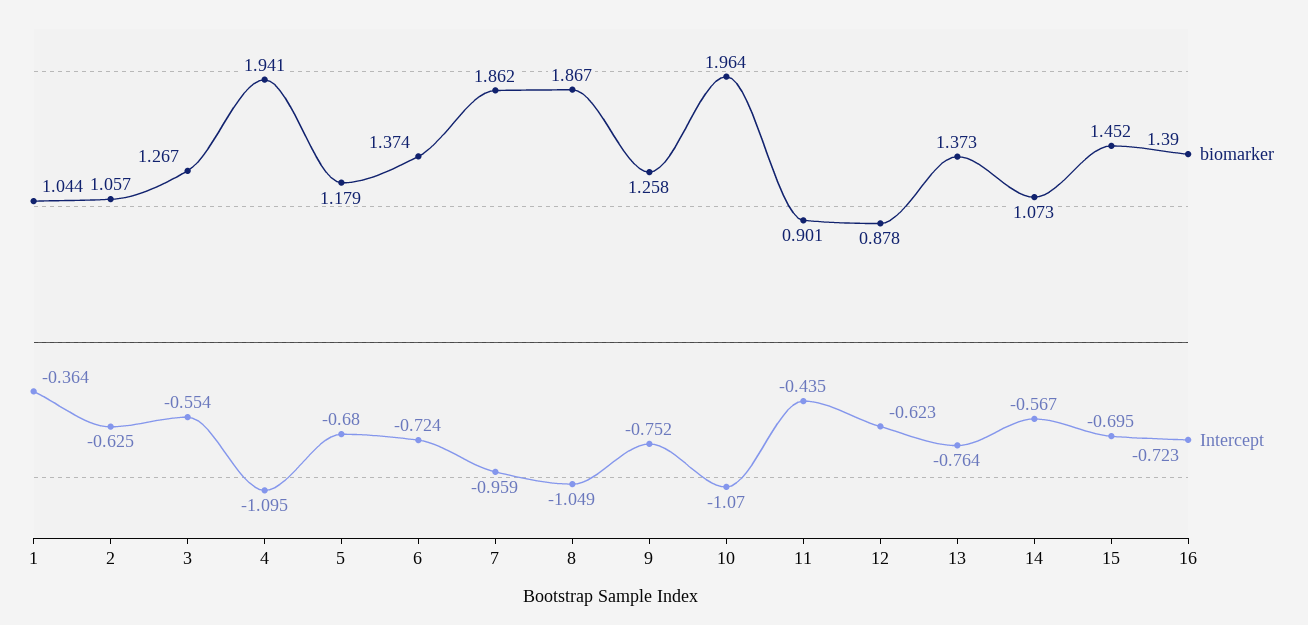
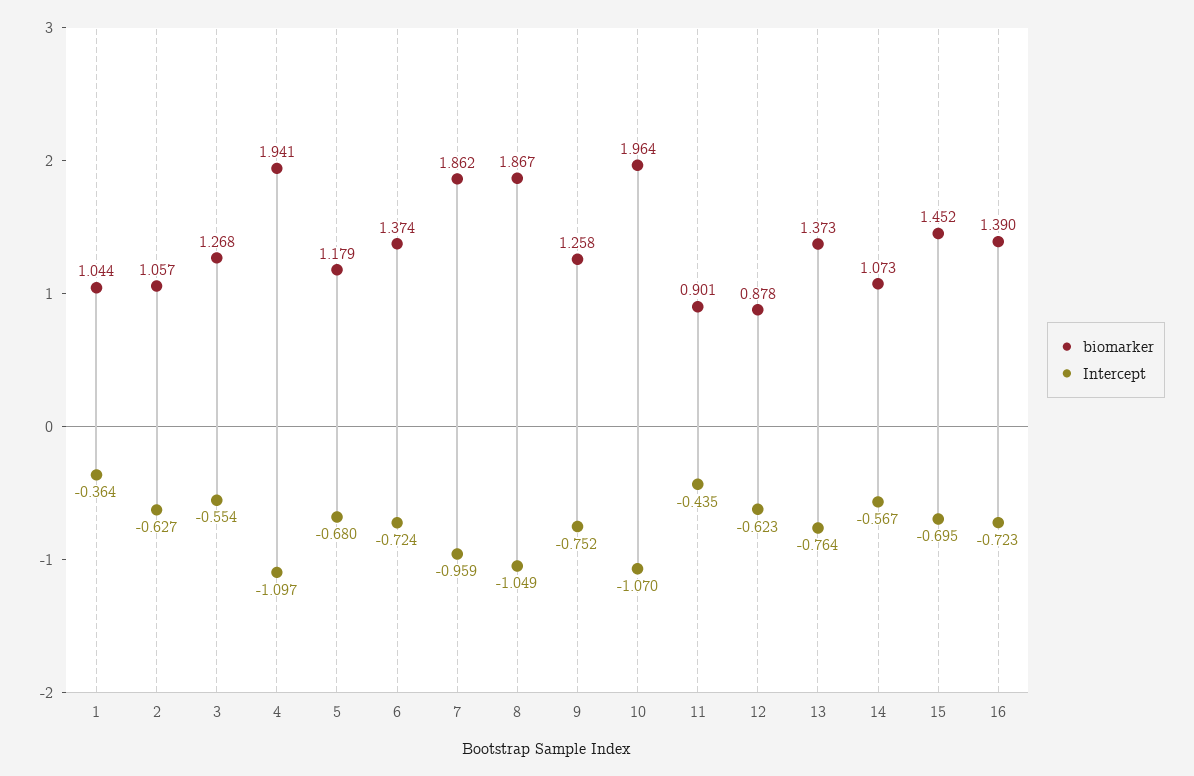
Intercept, 2: -0.625 -> -0.627
biomarker, 3: 1.267 -> 1.268
Intercept, 4: -1.095 -> -1.097

